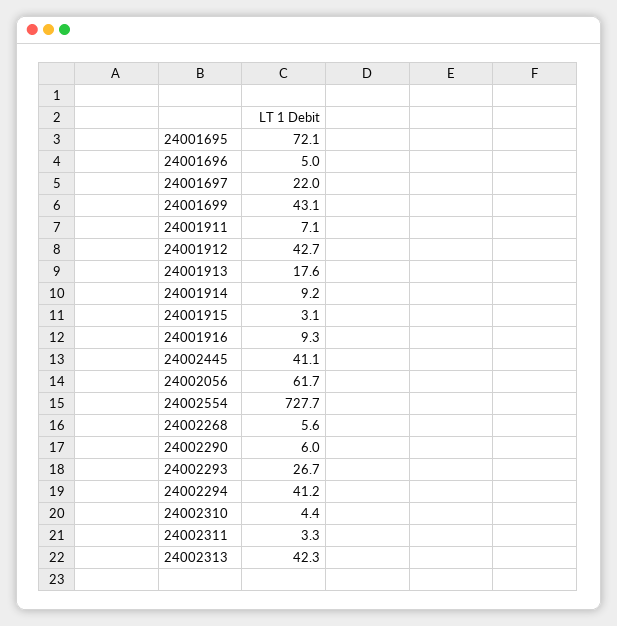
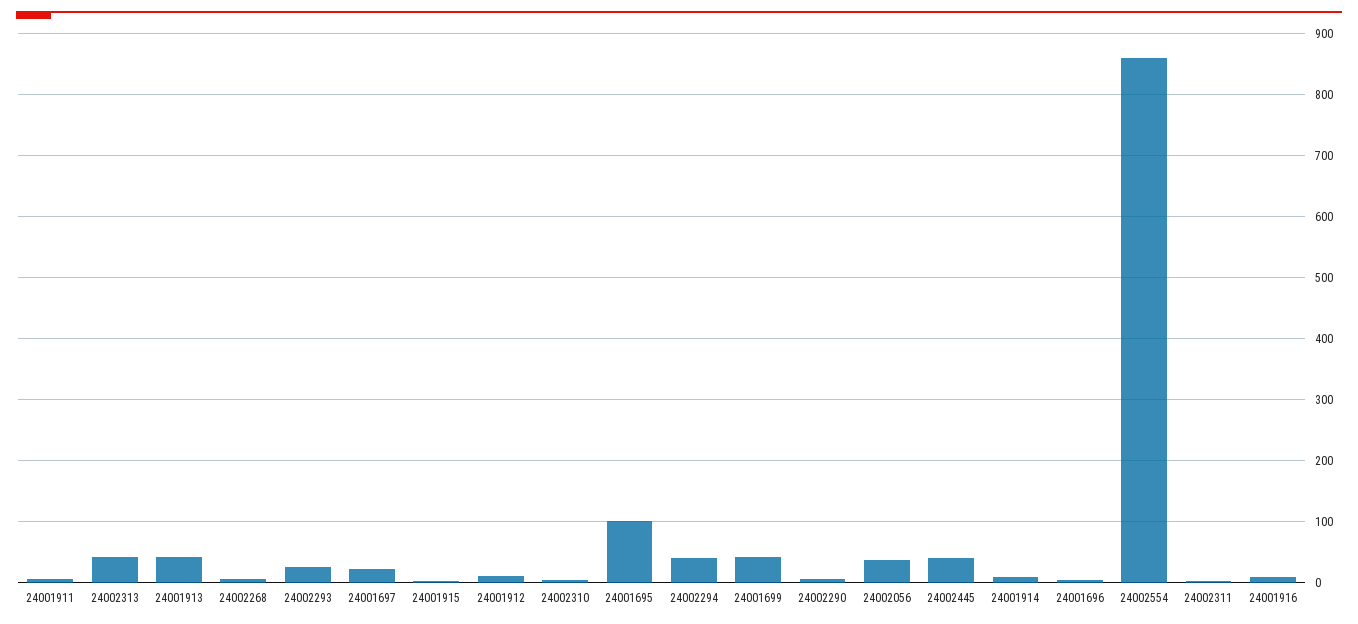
24001695: 72.1 -> 100
24001912: 42.7 -> 10
24001913: 17.6 -> 40
24002056: 61.7 -> 40
24002554: 727.7 -> 860

